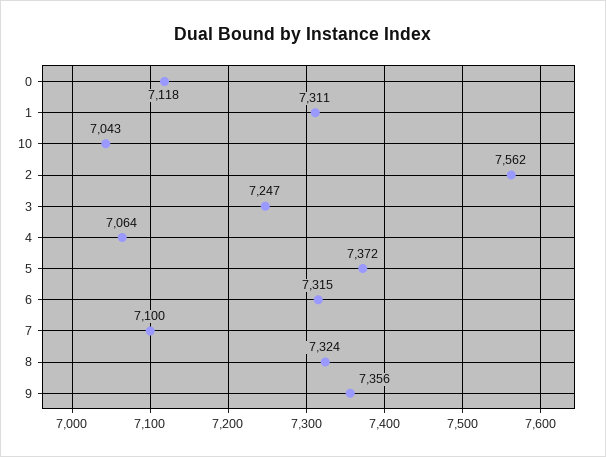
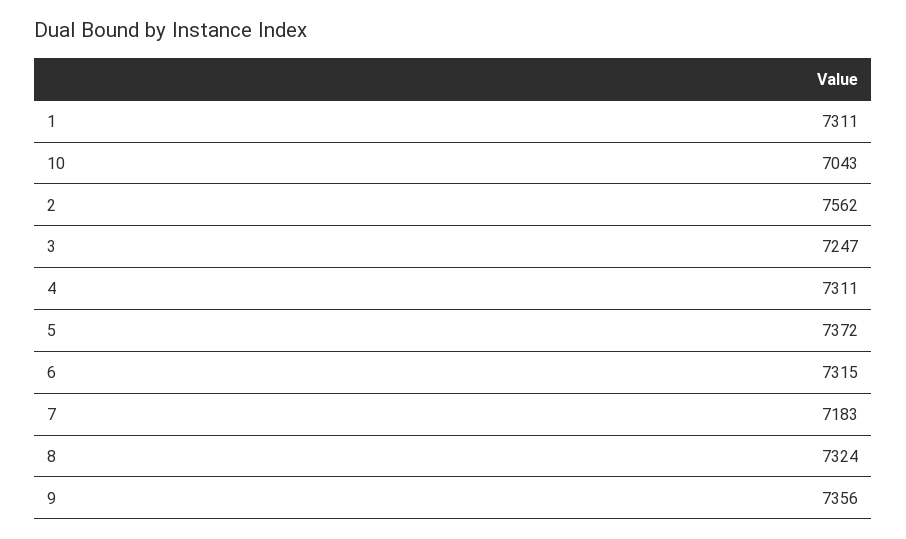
0: 7118 -> none
4: 7064 -> 7311
7: 7100 -> 7183

